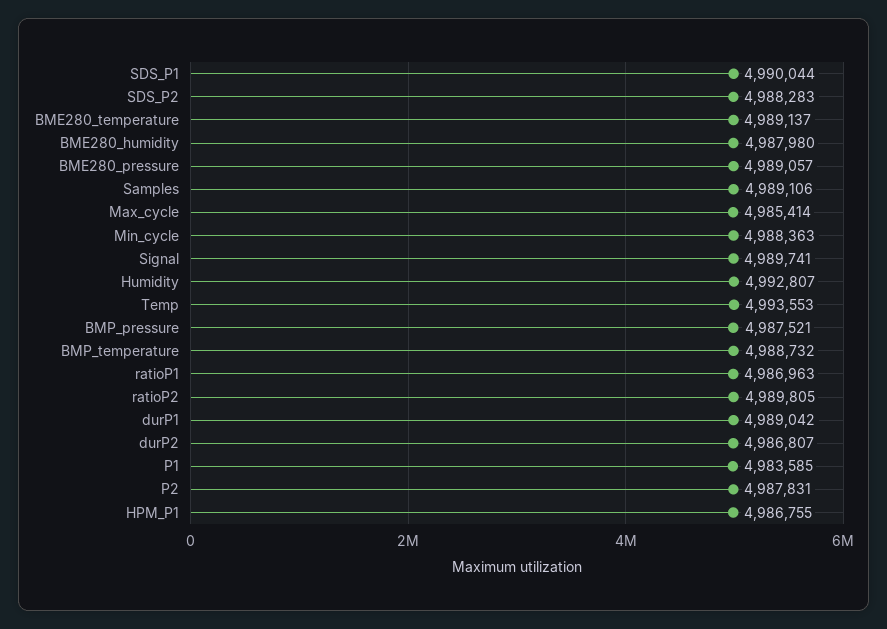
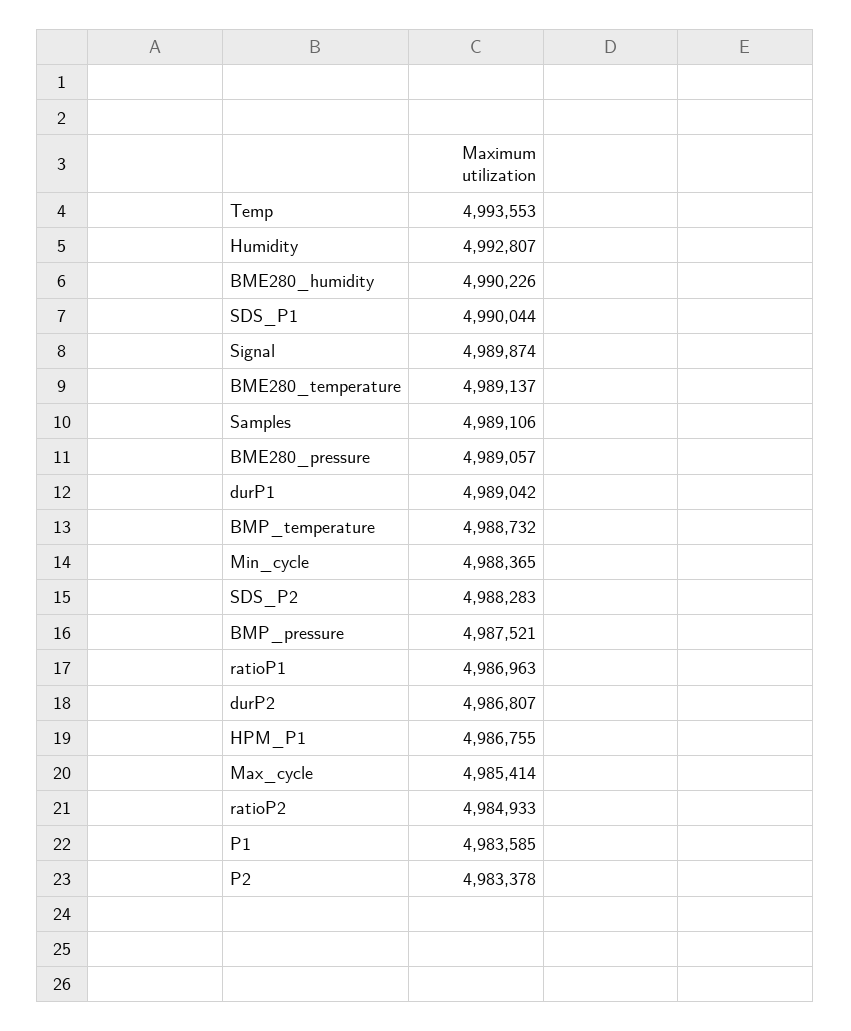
BME280_humidity: 4987980 -> 4990226
Min_cycle: 4988363 -> 4988365
Signal: 4989741 -> 4989874
ratioP2: 4989805 -> 4984933
P2: 4987831 -> 4983378

